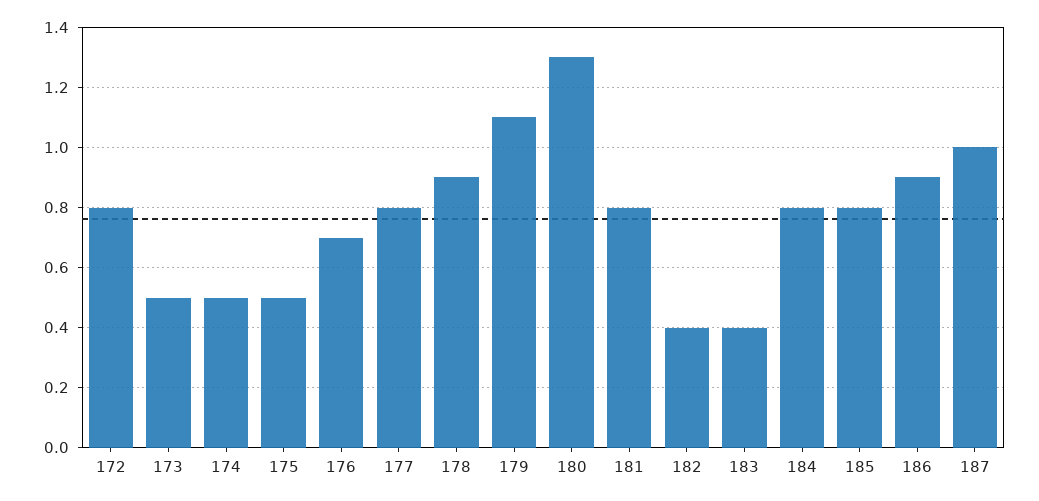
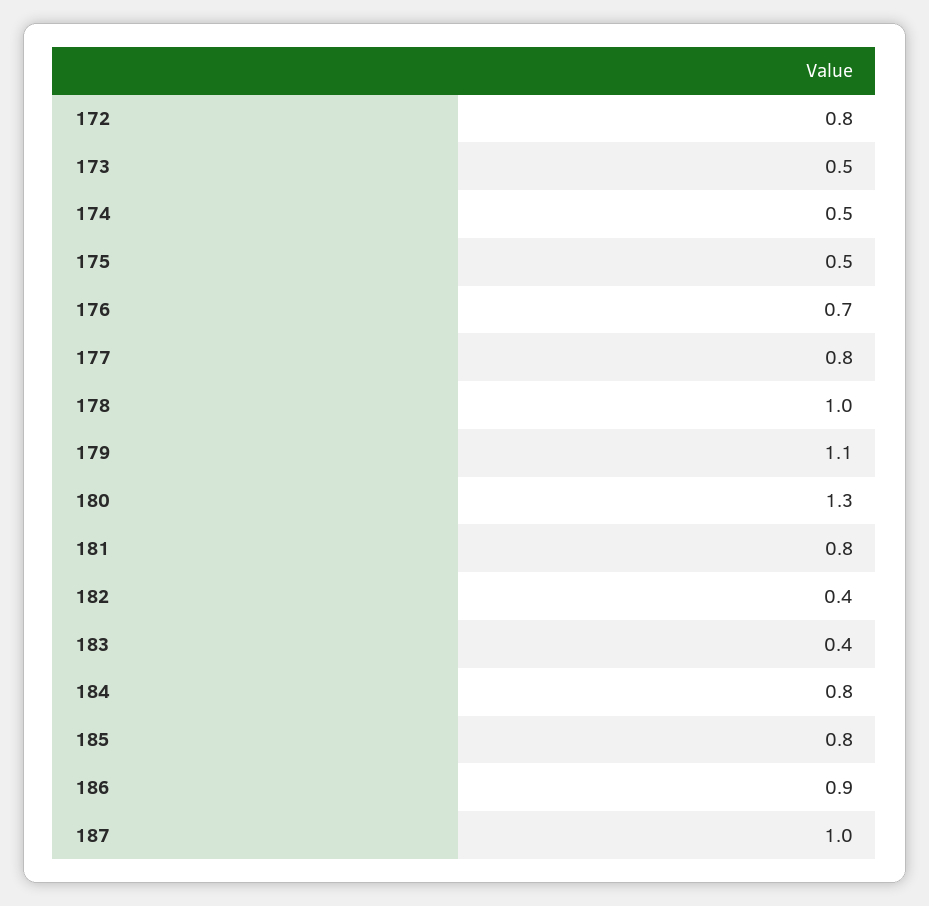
178: 0.9 -> 1

